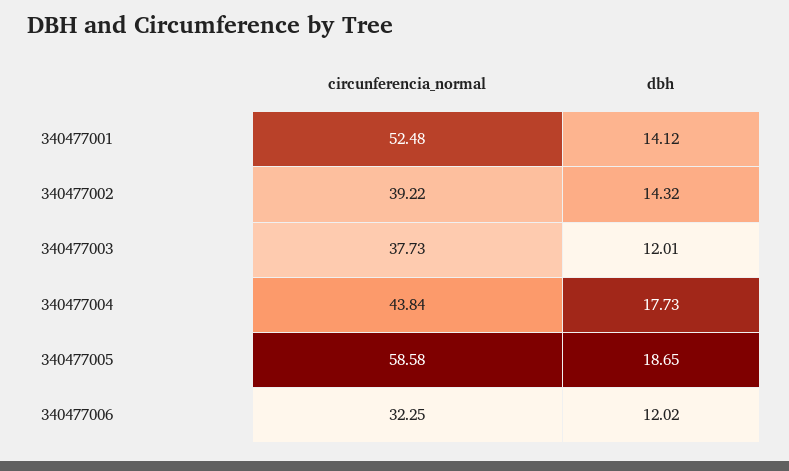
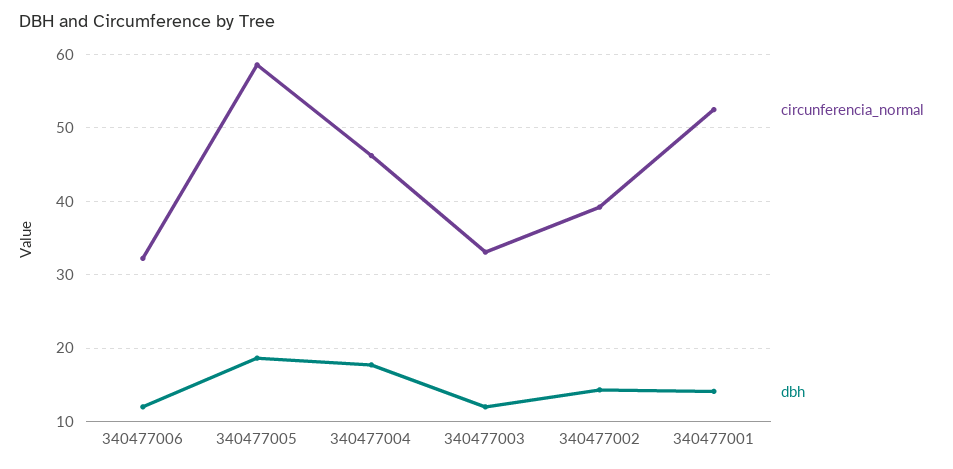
circunferencia_normal, 340477003: 37.73 -> 33
circunferencia_normal, 340477004: 43.84 -> 46

